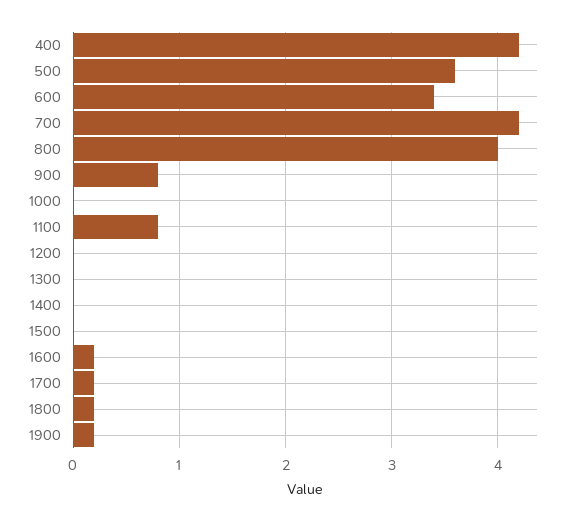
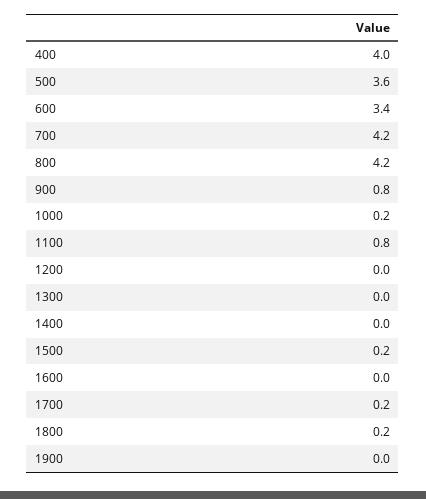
400: 4.2 -> 4
800: 4 -> 4.2
1000: 0 -> 0.2
1500: 0 -> 0.2
1600: 0.2 -> 0
1900: 0.2 -> 0

